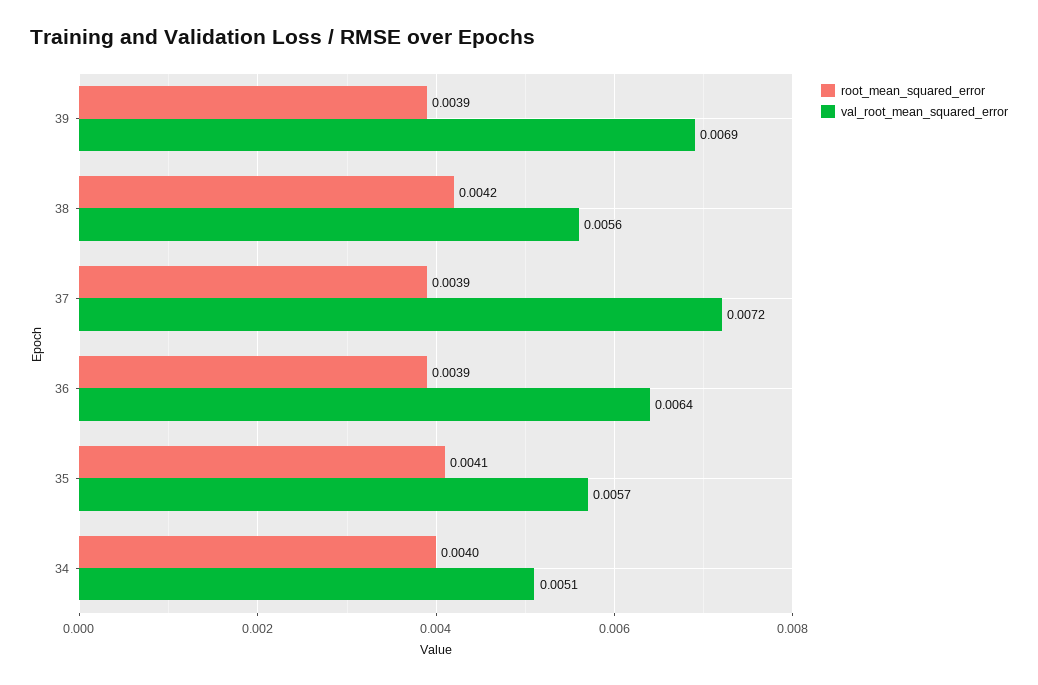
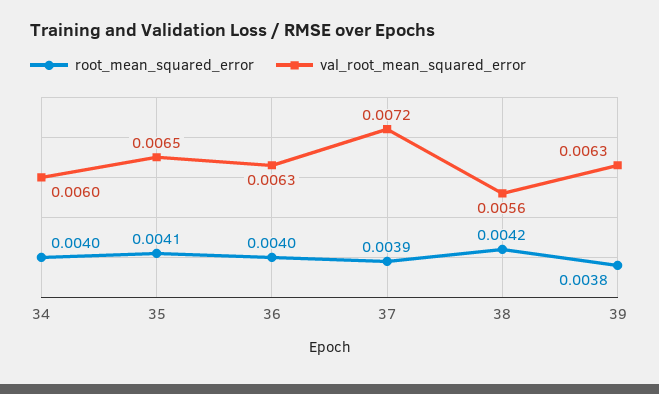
root_mean_squared_error, 39: 0.0039 -> 0.0038
val_root_mean_squared_error, 39: 0.0069 -> 0.0063
root_mean_squared_error, 36: 0.0039 -> 0.004
val_root_mean_squared_error, 36: 0.0064 -> 0.0063
val_root_mean_squared_error, 35: 0.0057 -> 0.0065
val_root_mean_squared_error, 34: 0.0051 -> 0.006

